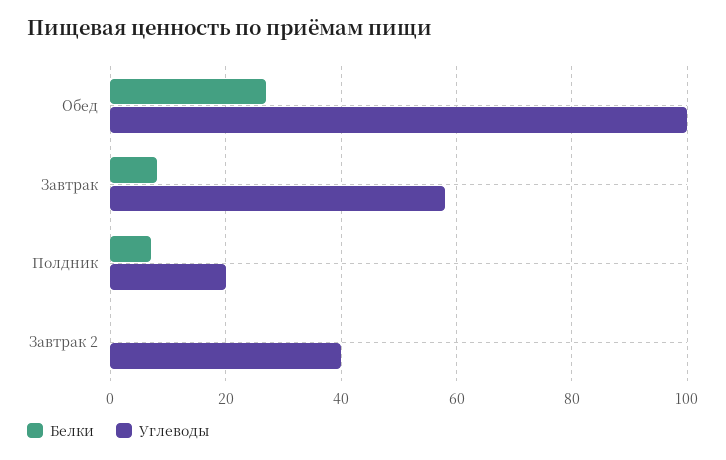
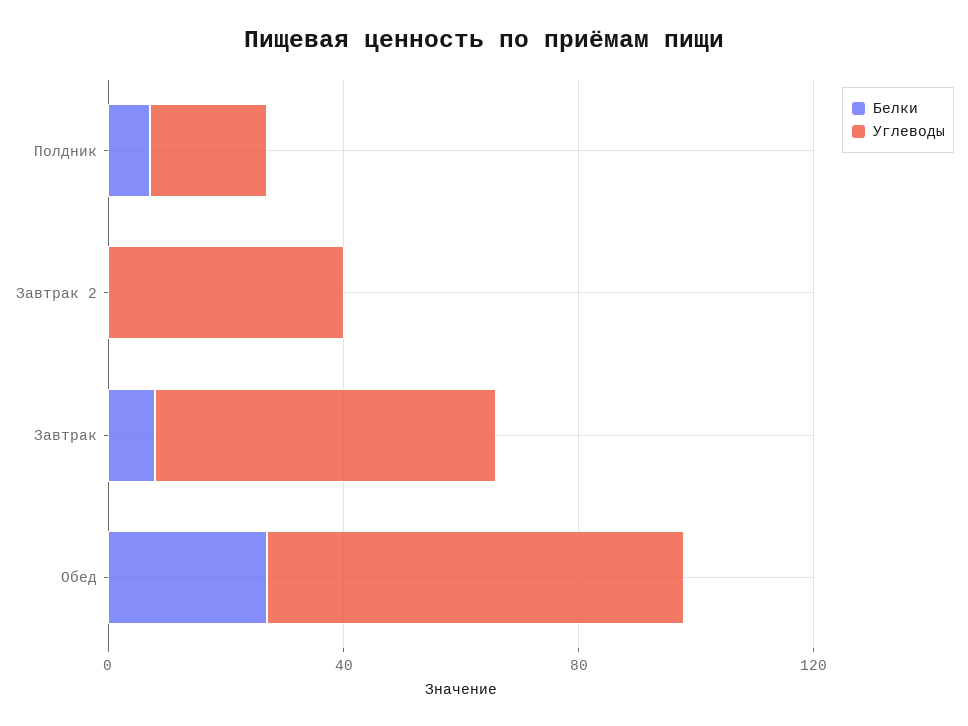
Углеводы, Обед: 100 -> 70

